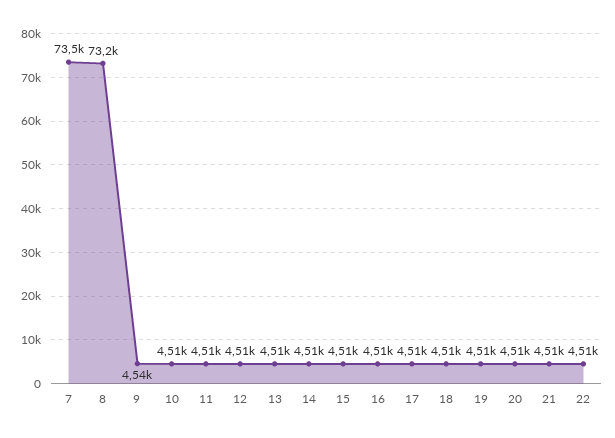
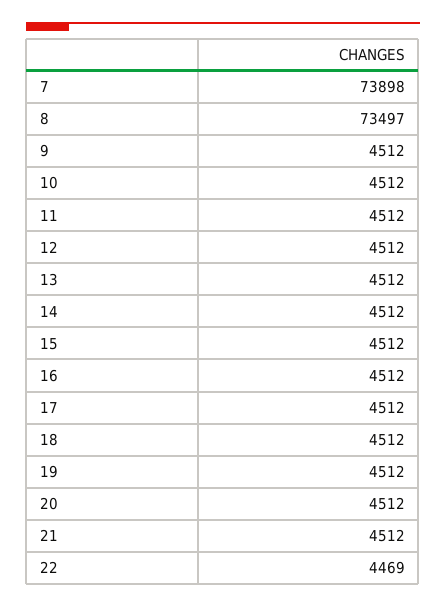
7: 73500 -> 73898
8: 73200 -> 73497
9: 4540 -> 4512
22: 4510 -> 4469

